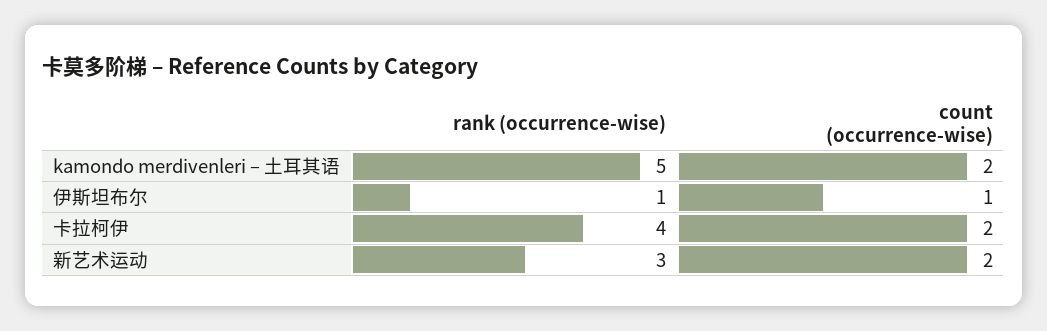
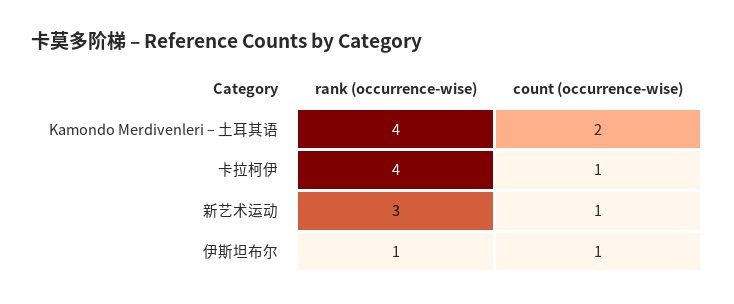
rank (occurrence-wise), kamondo merdivenleri – 土耳其语: 5 -> 4
count (occurrence-wise), 卡拉柯伊: 2 -> 1
count (occurrence-wise), 新艺术运动: 2 -> 1

